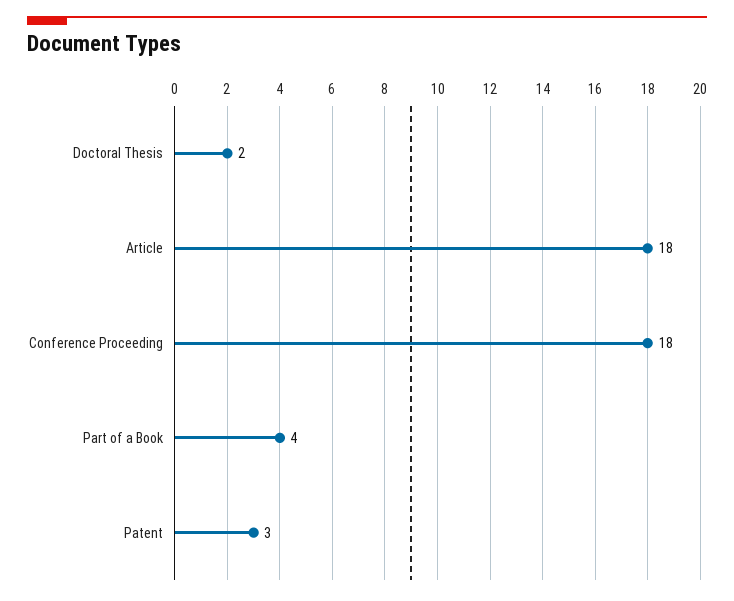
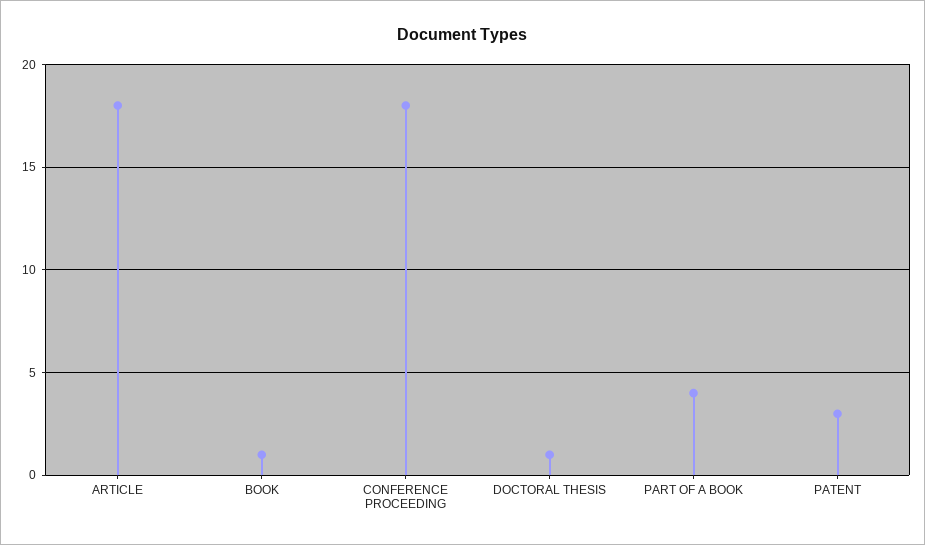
Doctoral Thesis: 2 -> 1
BOOK: none -> 1

